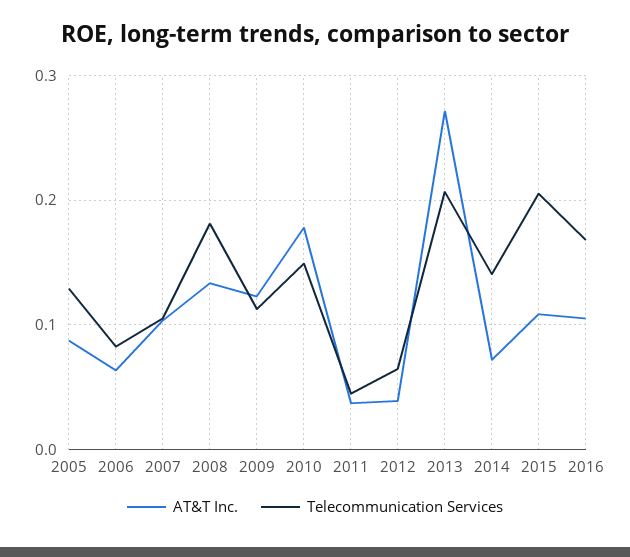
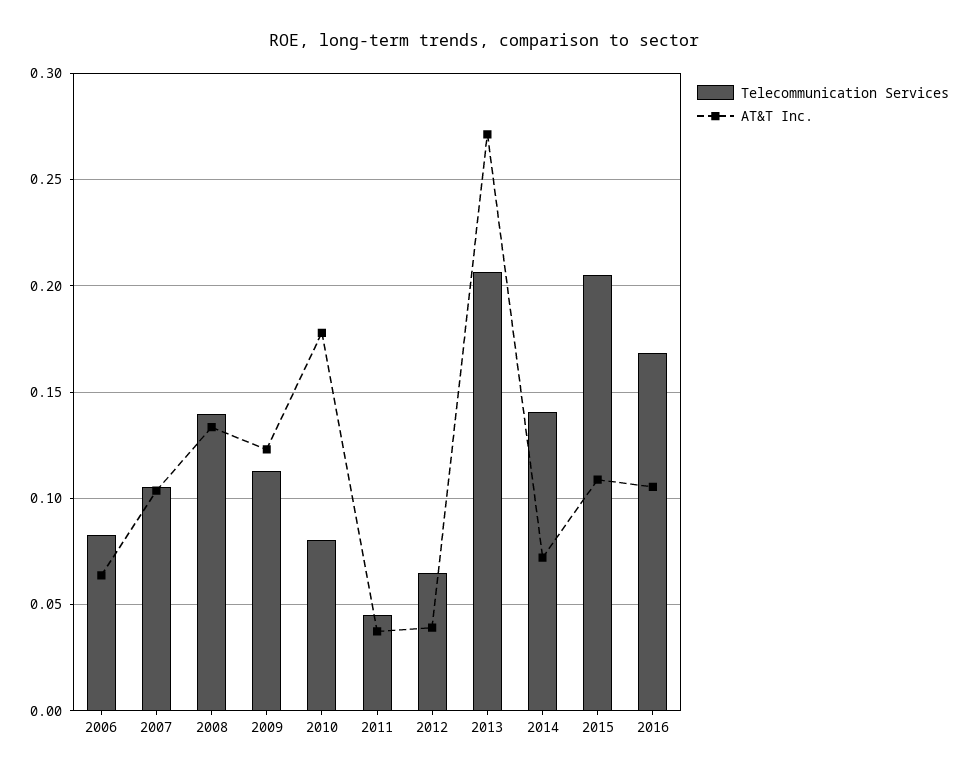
AT&T Inc., 2005: 0.09 -> none
Telecommunication Services, 2005: 0.13 -> none
Telecommunication Services, 2008: 0.18 -> 0.14
Telecommunication Services, 2010: 0.15 -> 0.08

